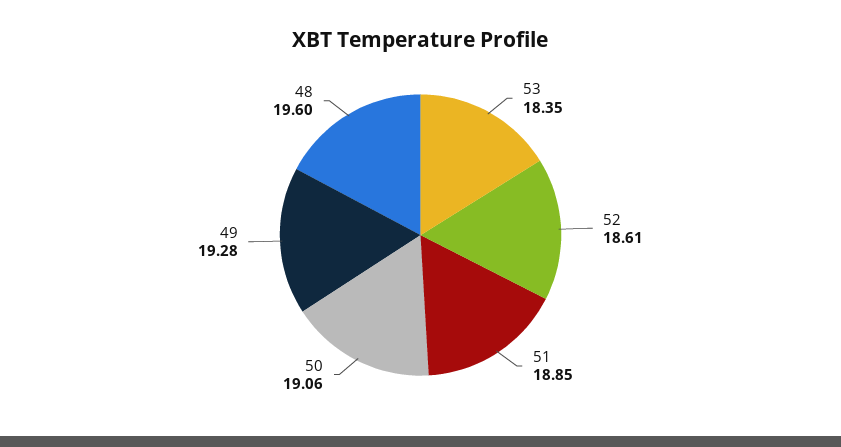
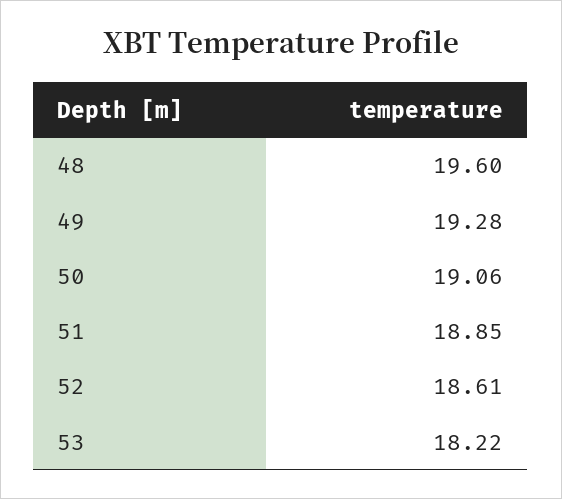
53: 18.35 -> 18.22

